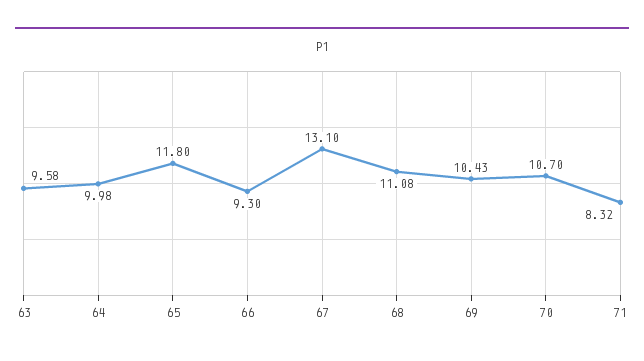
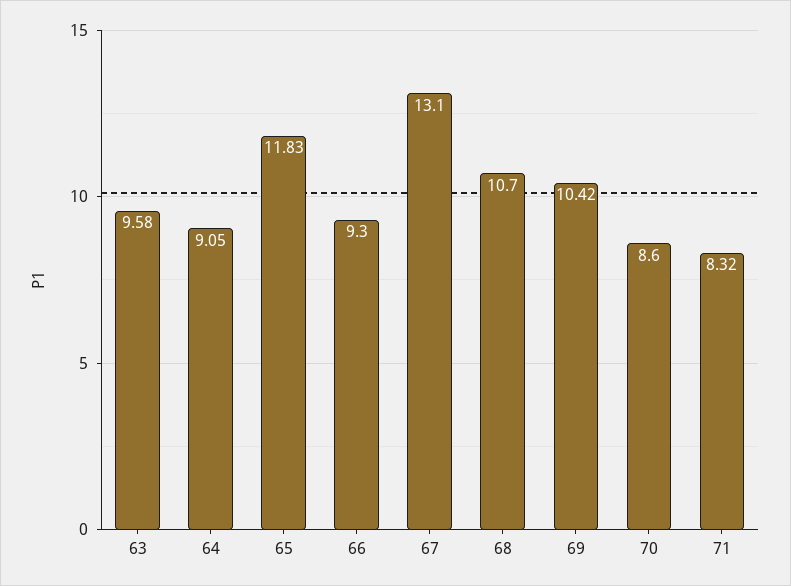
64: 9.98 -> 9.05
65: 11.8 -> 11.83
68: 11.08 -> 10.7
69: 10.43 -> 10.42
70: 10.7 -> 8.6

